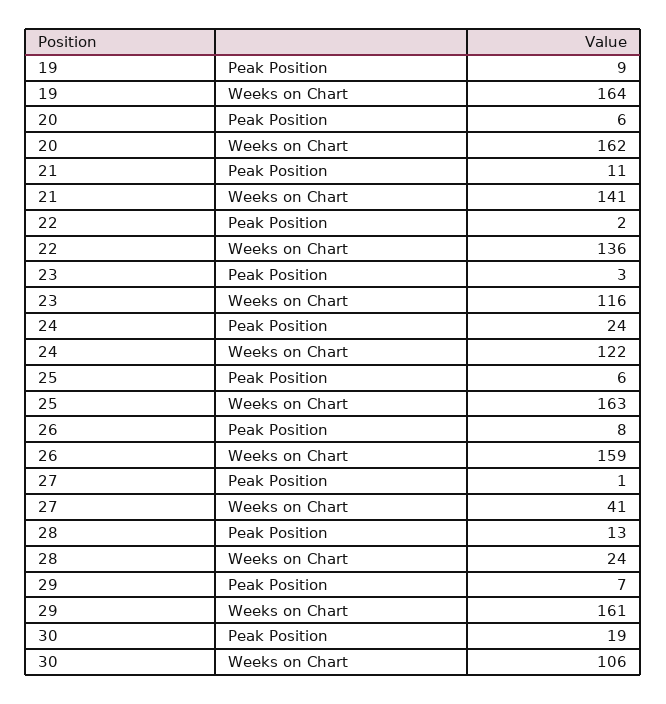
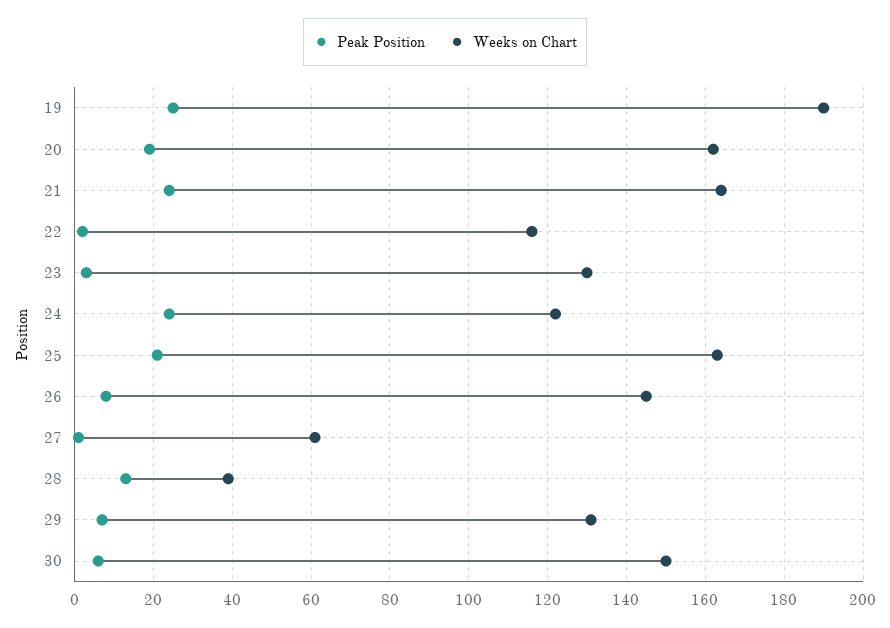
Peak Position, 19: 9 -> 25
Weeks on Chart, 19: 164 -> 190
Peak Position, 20: 6 -> 20
Peak Position, 21: 11 -> 25
Weeks on Chart, 21: 141 -> 165
Weeks on Chart, 22: 136 -> 115
Weeks on Chart, 23: 116 -> 130
Peak Position, 25: 6 -> 20
Weeks on Chart, 26: 159 -> 145
Weeks on Chart, 27: 41 -> 60
Weeks on Chart, 28: 24 -> 40
Weeks on Chart, 29: 161 -> 130
Peak Position, 30: 19 -> 5
Weeks on Chart, 30: 106 -> 150

